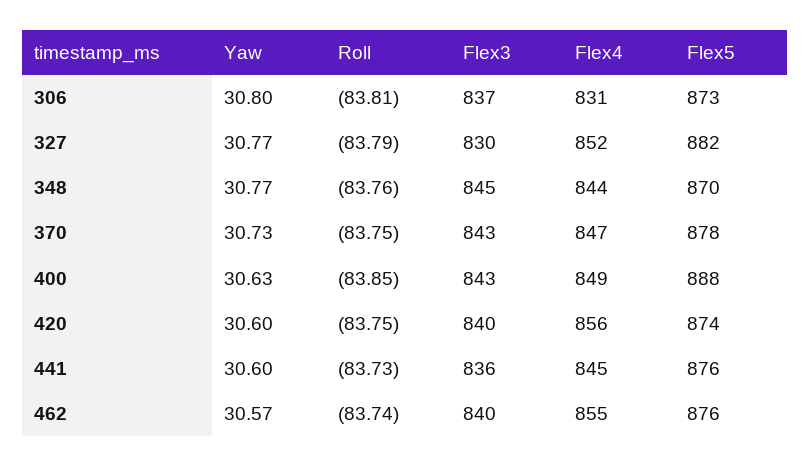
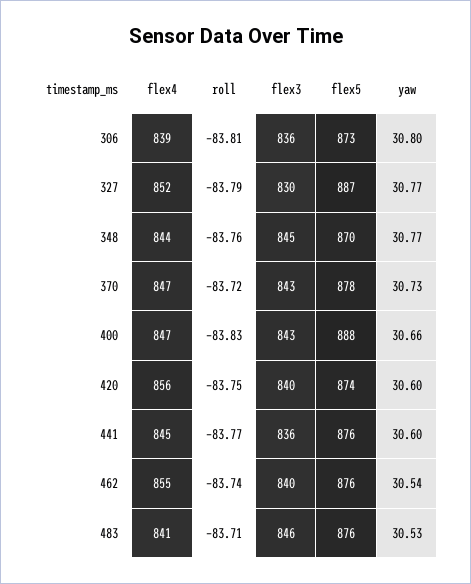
Flex3, 306: 837 -> 836
Flex4, 306: 831 -> 839
Flex5, 327: 882 -> 887
Roll, 370: -83.75 -> -83.72
Yaw, 400: 30.63 -> 30.66
Roll, 400: -83.85 -> -83.83
Flex4, 400: 849 -> 847
Roll, 441: -83.73 -> -83.77
Yaw, 462: 30.57 -> 30.54
Flex4, 483: none -> 841
Roll, 483: none -> -83.71
Flex3, 483: none -> 846
Flex5, 483: none -> 876
Yaw, 483: none -> 30.53

